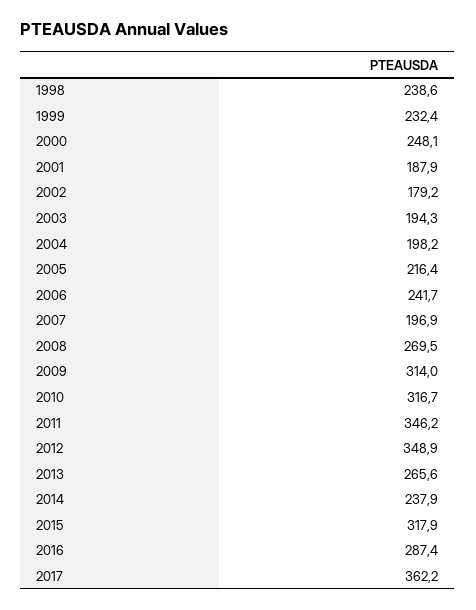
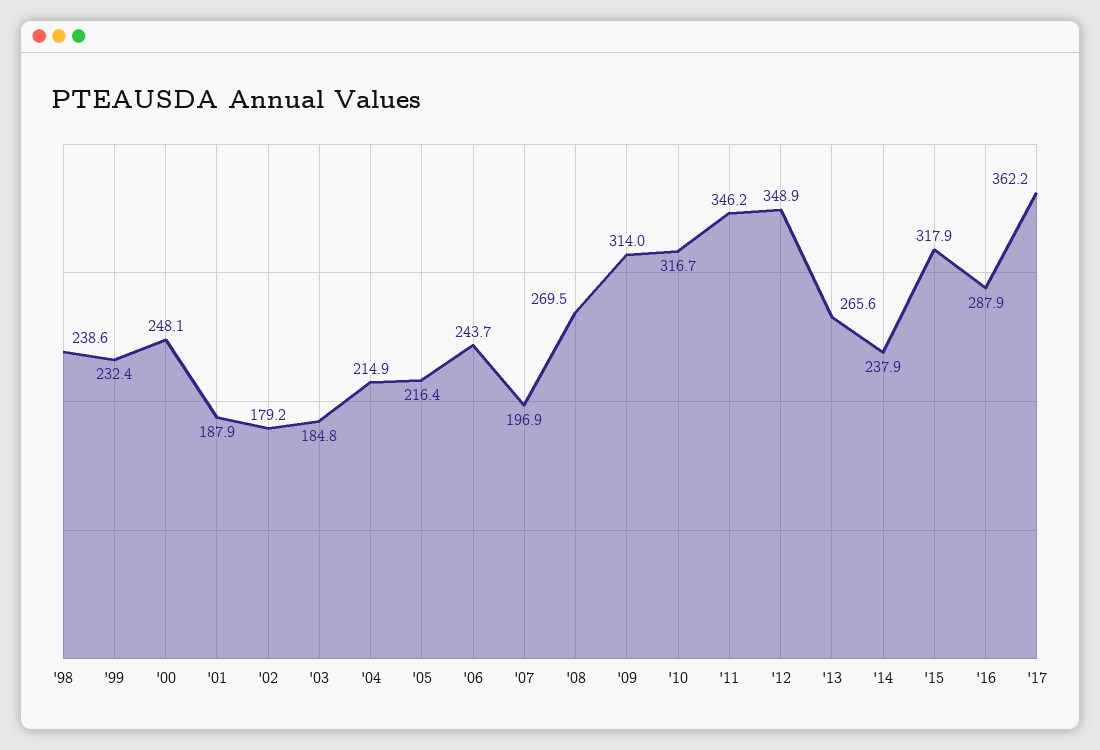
2003: 194.3 -> 184.8
2004: 198.2 -> 214.9
2006: 241.7 -> 243.7
2016: 287.4 -> 287.9

